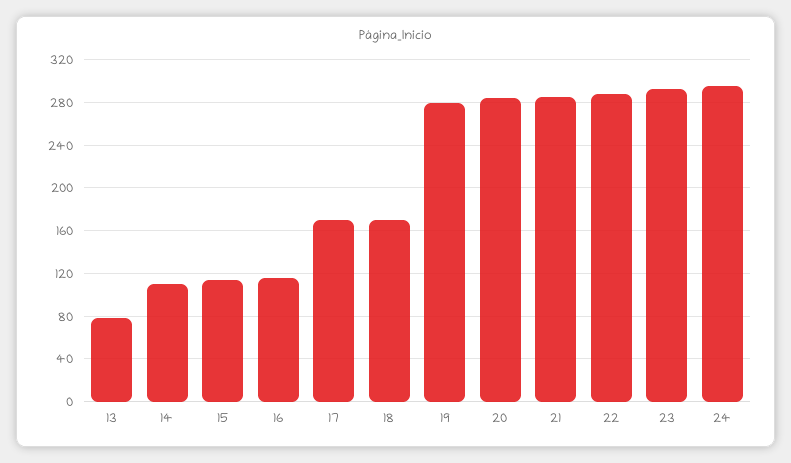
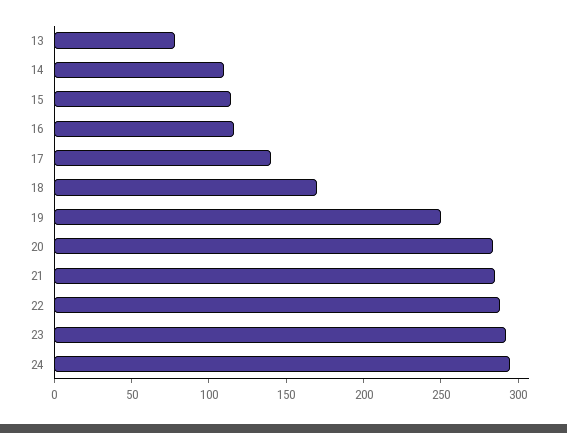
17: 170 -> 140
19: 280 -> 250

